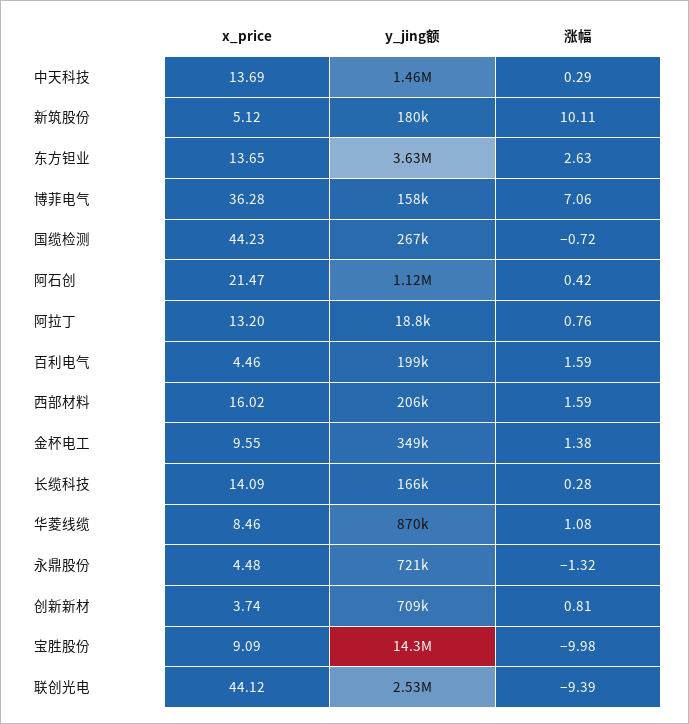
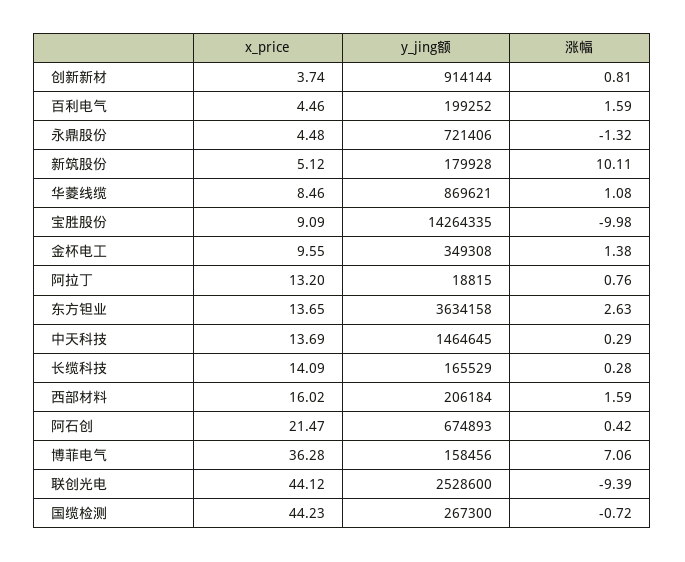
y_jing额, 阿石创: 1120000 -> 674893
y_jing额, 创新新材: 709000 -> 914144

